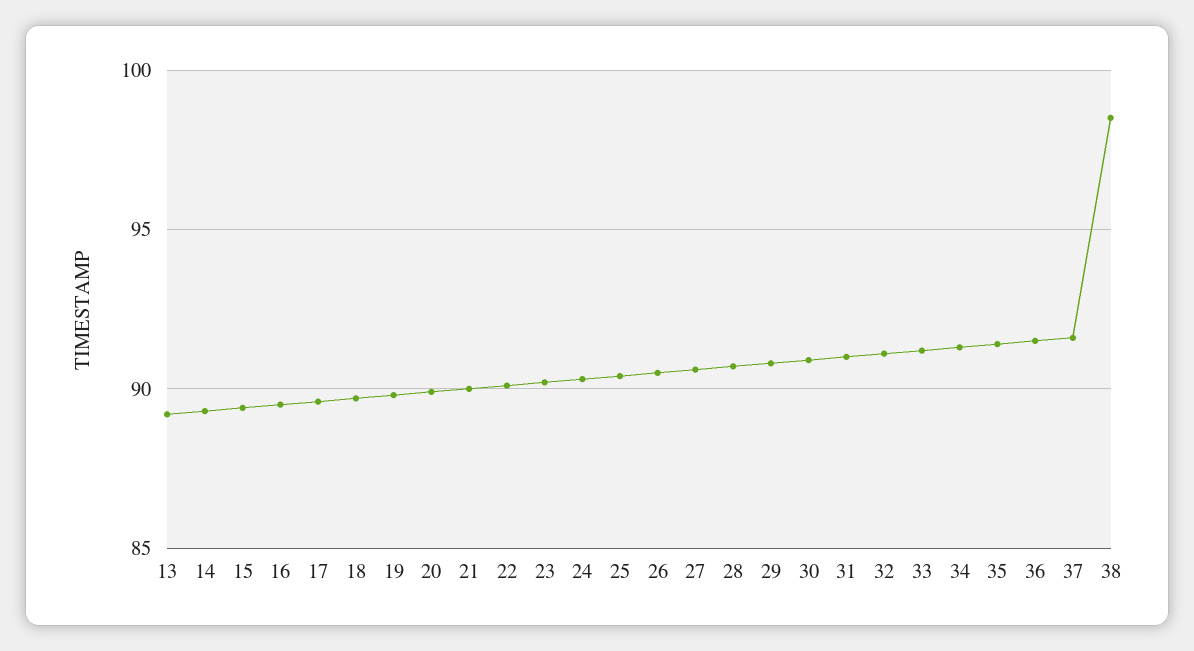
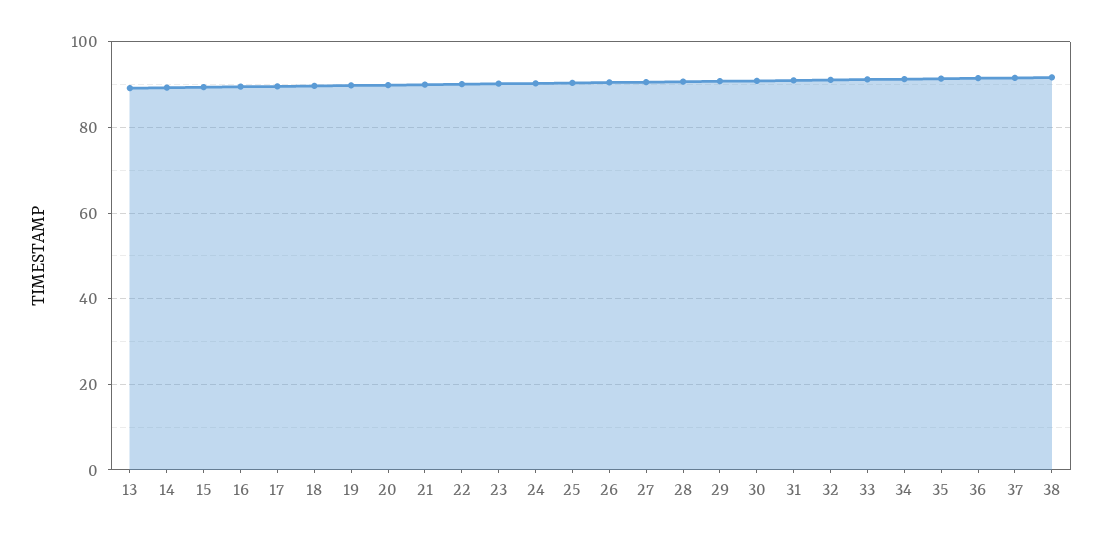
38: 98.5 -> 92

